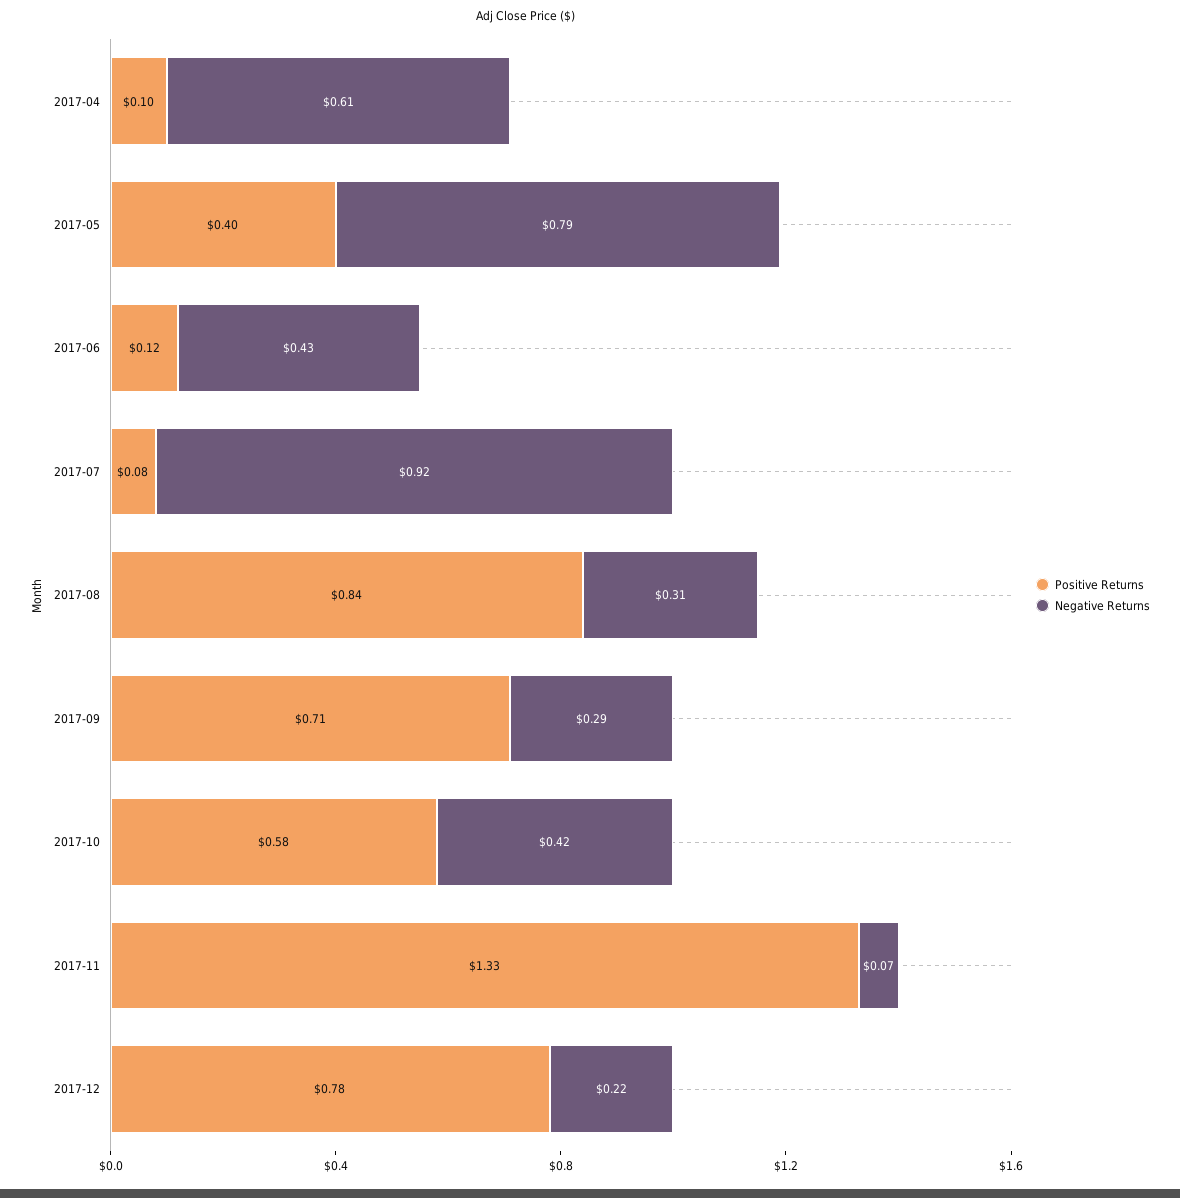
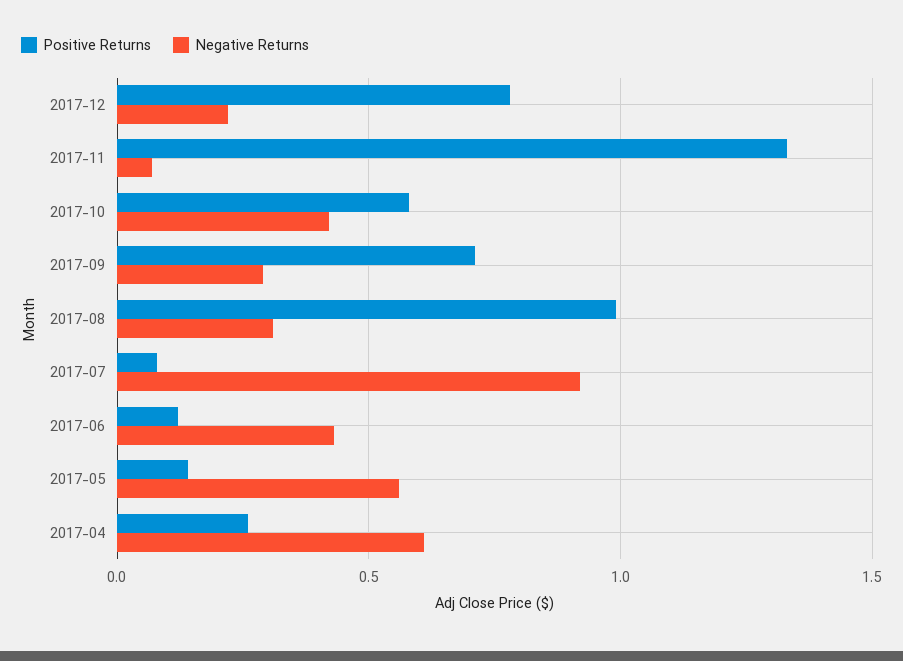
Positive Returns, 2017-04: 0.1 -> 0.25
Positive Returns, 2017-05: 0.4 -> 0.15
Negative Returns, 2017-05: 0.79 -> 0.55
Positive Returns, 2017-08: 0.84 -> 1

